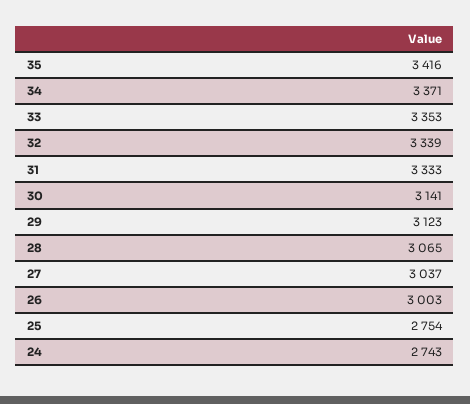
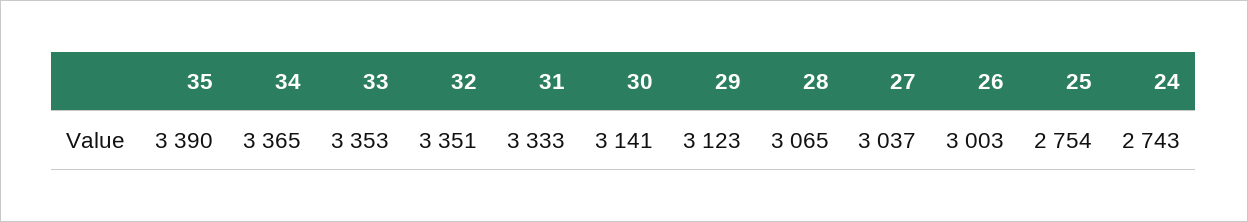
35: 3416 -> 3390
34: 3371 -> 3365
32: 3339 -> 3351

